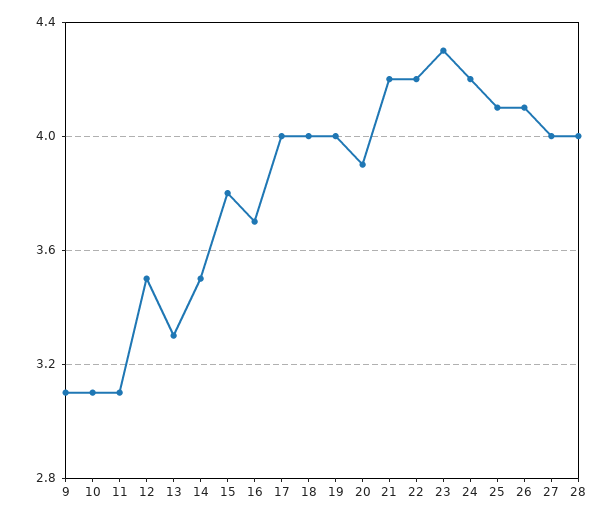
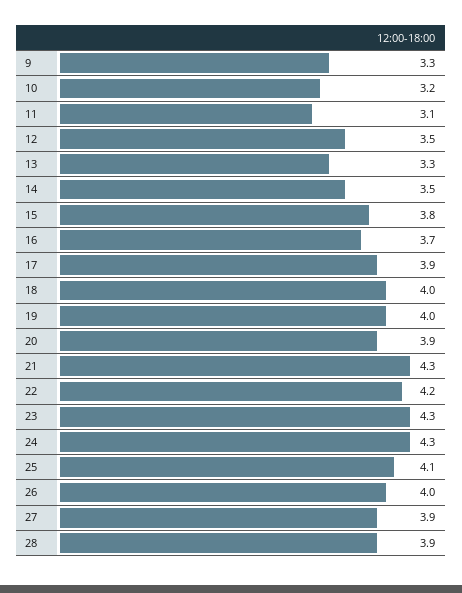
9: 3.1 -> 3.3
10: 3.1 -> 3.2
17: 4 -> 3.9
21: 4.2 -> 4.3
24: 4.2 -> 4.3
26: 4.1 -> 4
27: 4 -> 3.9
28: 4 -> 3.9

